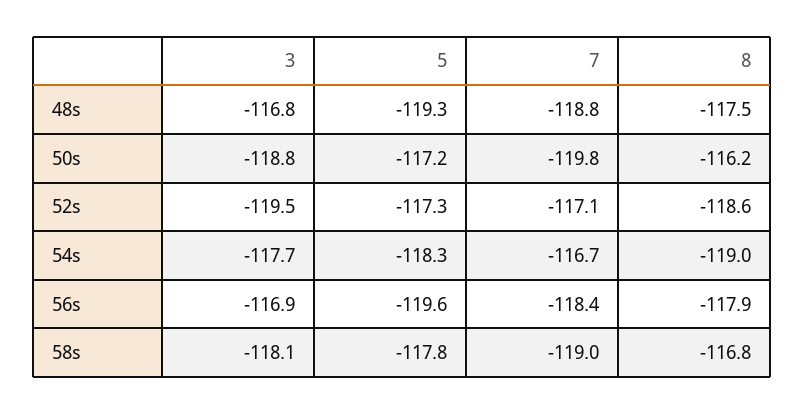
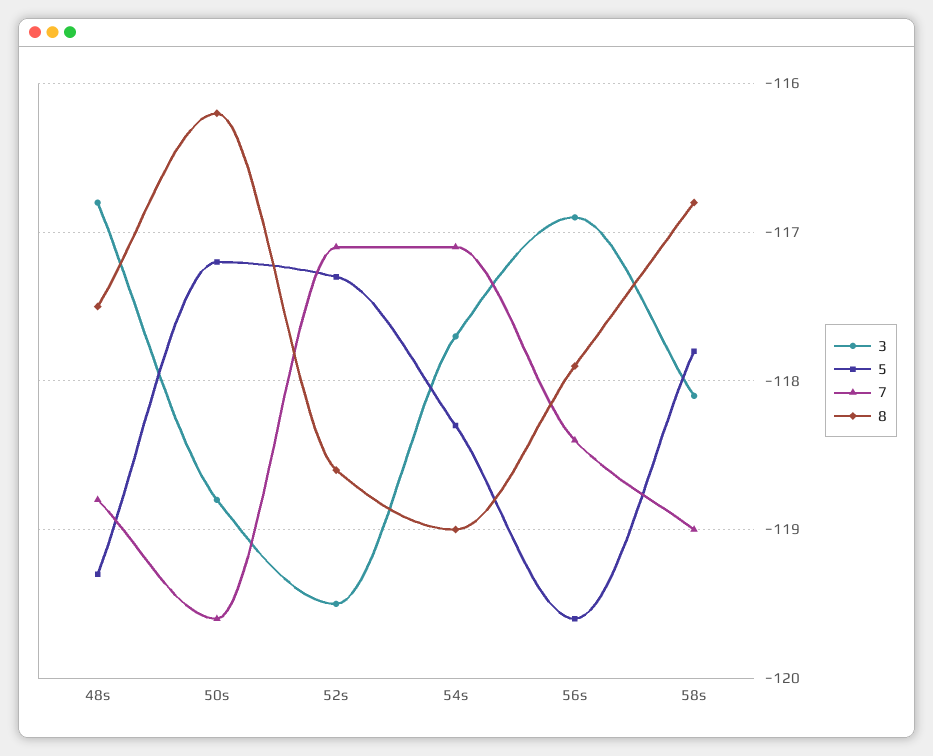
7, 50s: -119.8 -> -119.6
7, 54s: -116.7 -> -117.1

